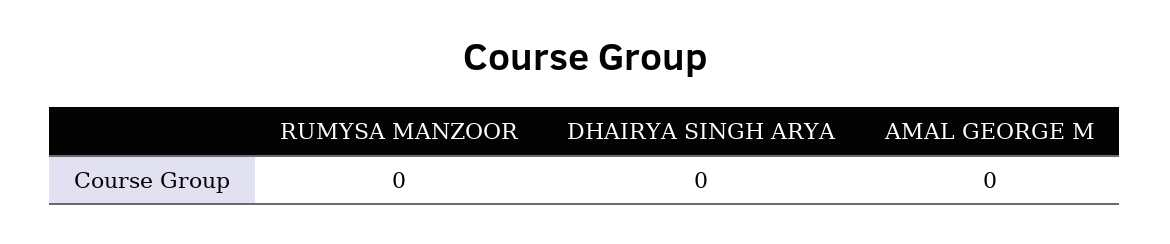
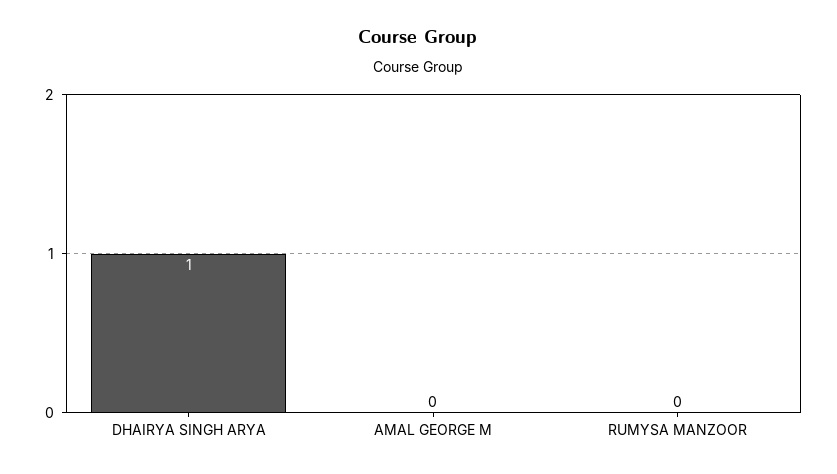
DHAIRYA SINGH ARYA: 0 -> 1

